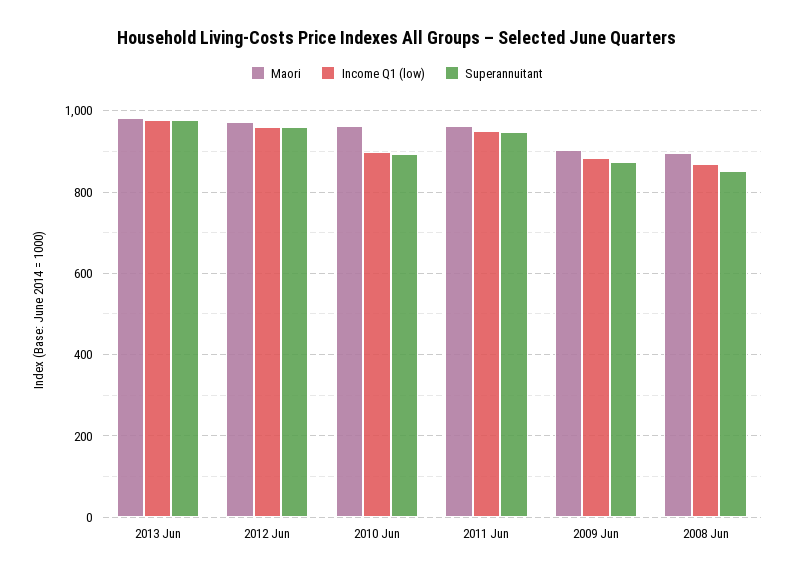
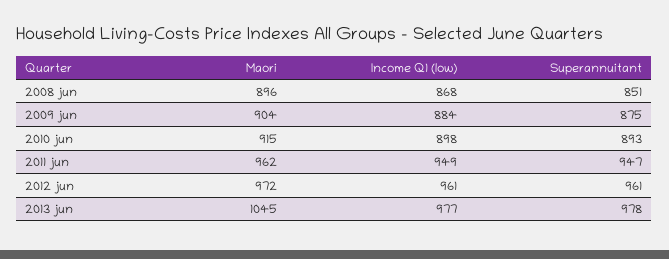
Maori, 2013 Jun: 980 -> 1045
Maori, 2010 Jun: 960 -> 915

